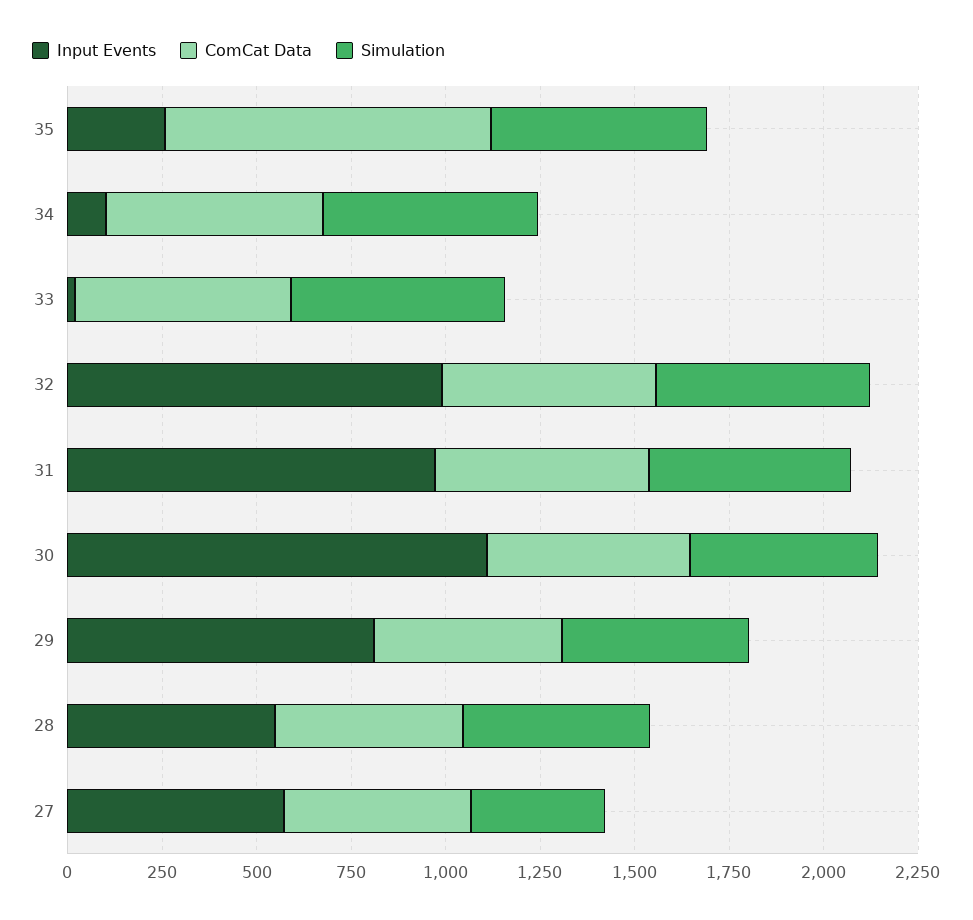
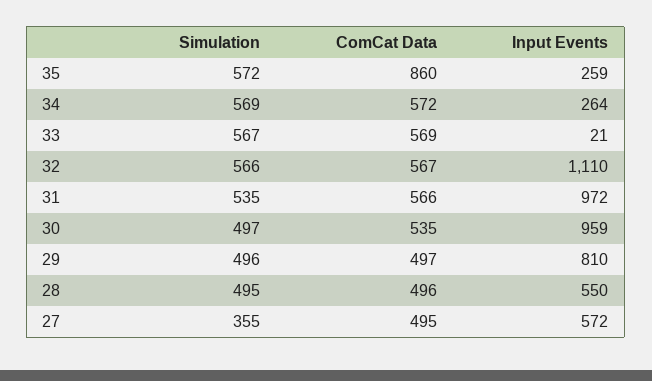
Input Events, 34: 100 -> 264
Input Events, 32: 1000 -> 1110
Input Events, 30: 1100 -> 959

